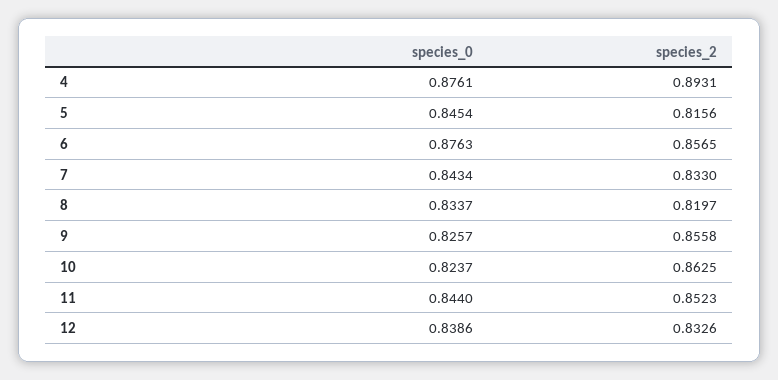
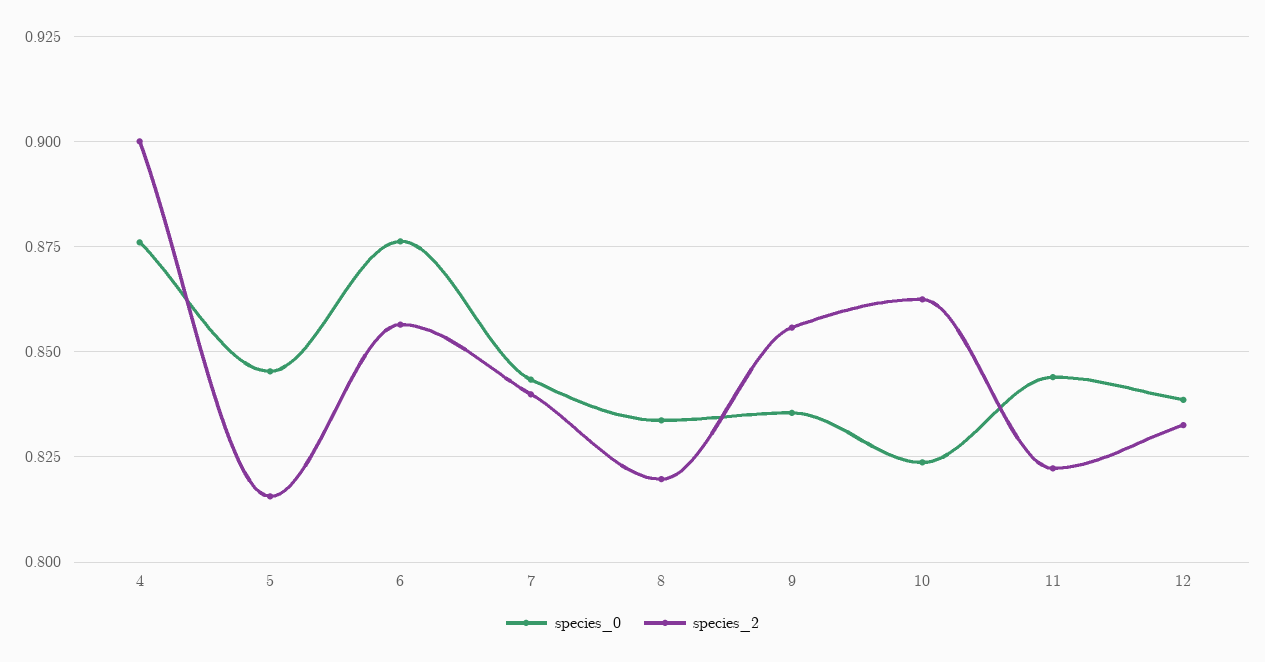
species_2, 4: 0.8931 -> 0.9
species_2, 7: 0.833 -> 0.84
species_0, 9: 0.8257 -> 0.835
species_2, 11: 0.8523 -> 0.8225

